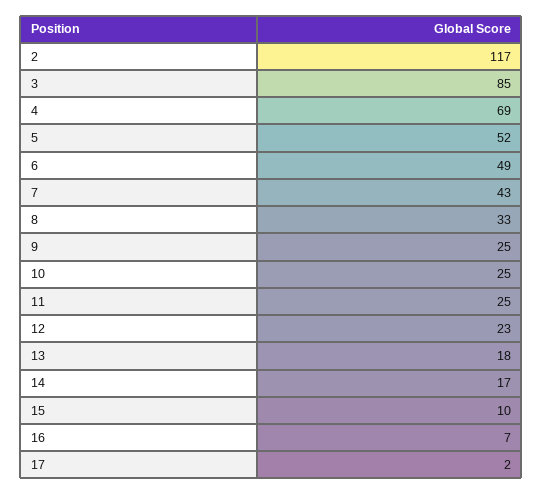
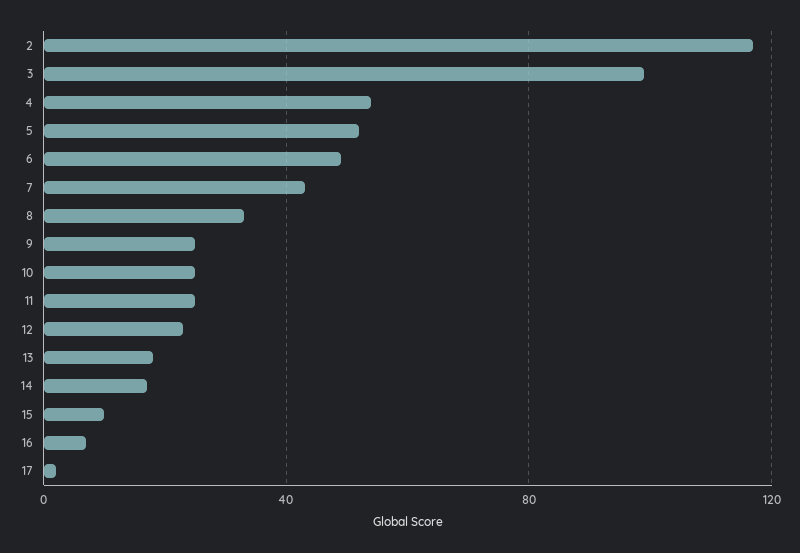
3: 85 -> 100
4: 69 -> 55

